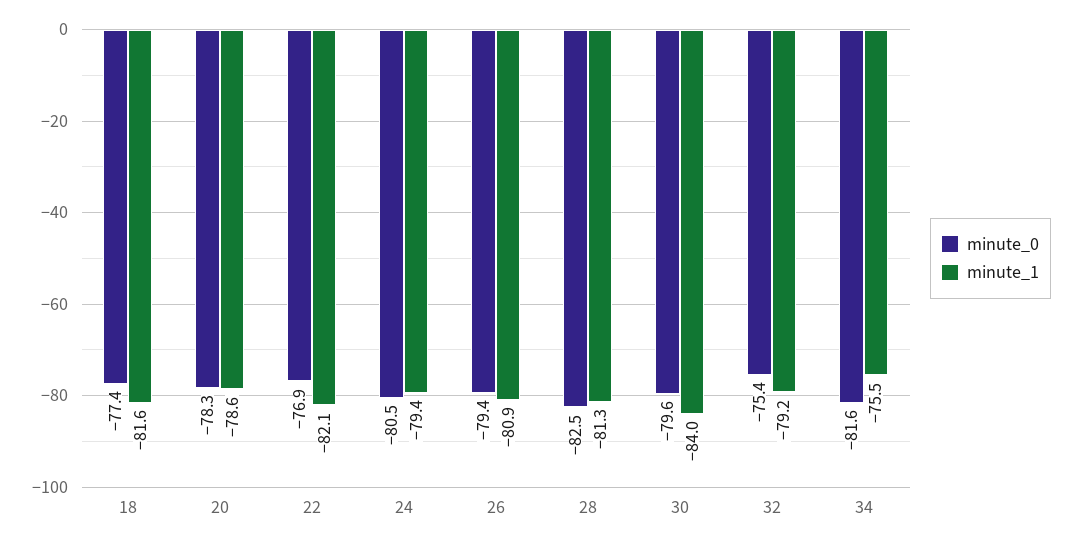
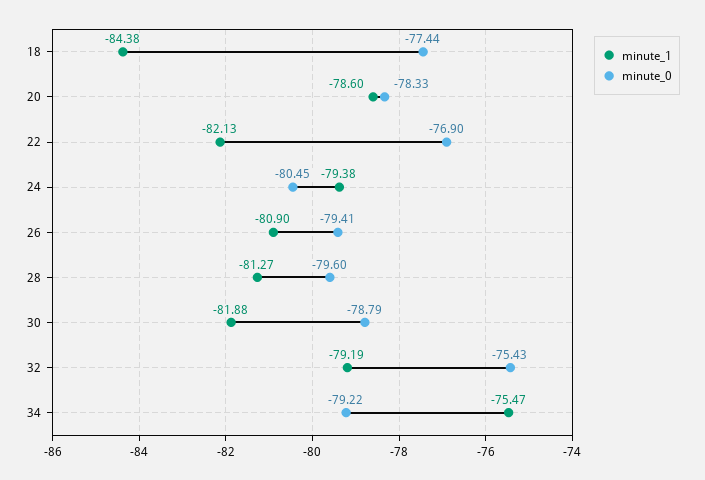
minute_1, 18: -81.6 -> -84.38
minute_0, 28: -82.5 -> -79.6
minute_0, 30: -79.6 -> -78.79
minute_1, 30: -84 -> -81.88
minute_0, 34: -81.6 -> -79.22

